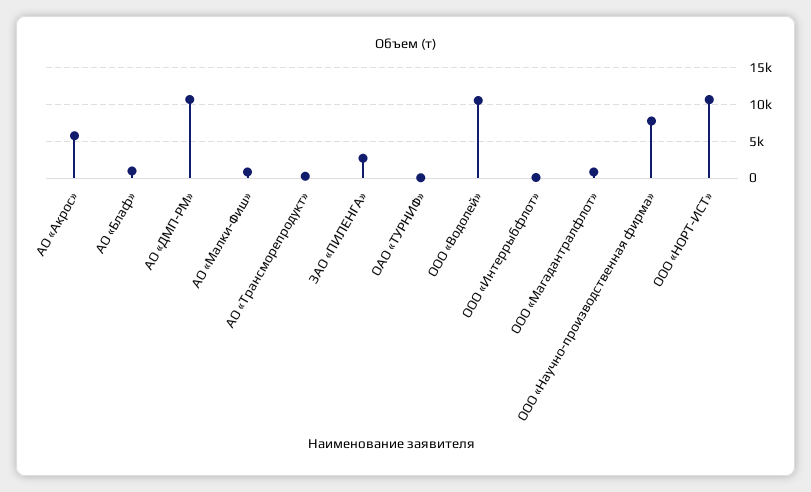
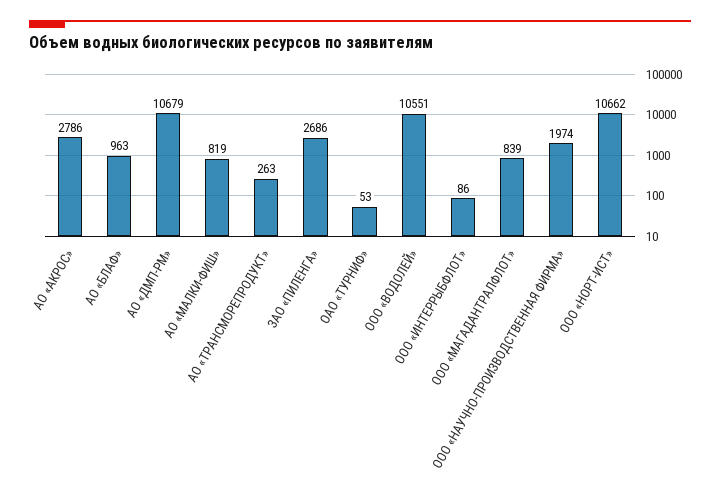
АО «Акрос»: 6000 -> 2786
ООО «Научно-производственная фирма»: 8000 -> 1974

